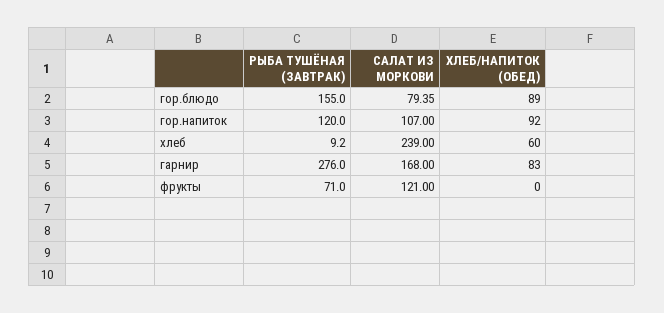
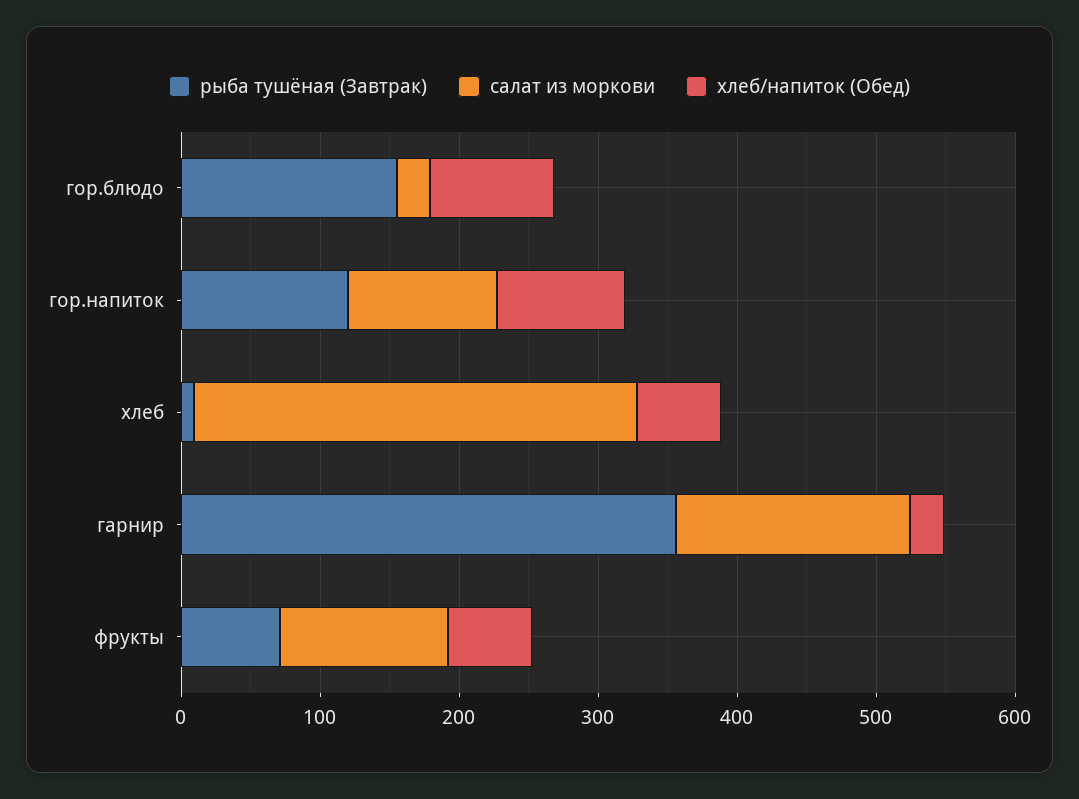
САЛАТ ИЗ МОРКОВИ, гор.блюдо: 79.35 -> 20
САЛАТ ИЗ МОРКОВИ, хлеб: 239 -> 320
РЫБА ТУШЁНАЯ (ЗАВТРАК), гарнир: 276 -> 360
ХЛЕБ/НАПИТОК (ОБЕД), гарнир: 83 -> 20
ХЛЕБ/НАПИТОК (ОБЕД), фрукты: 0 -> 60

